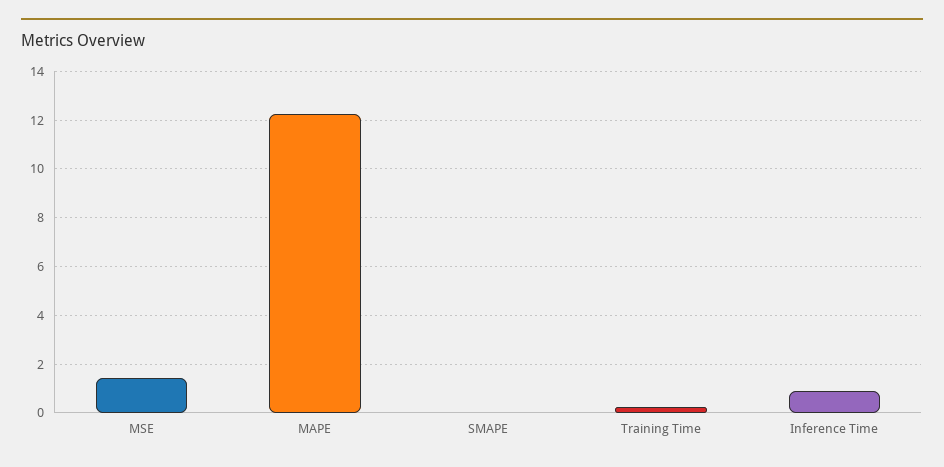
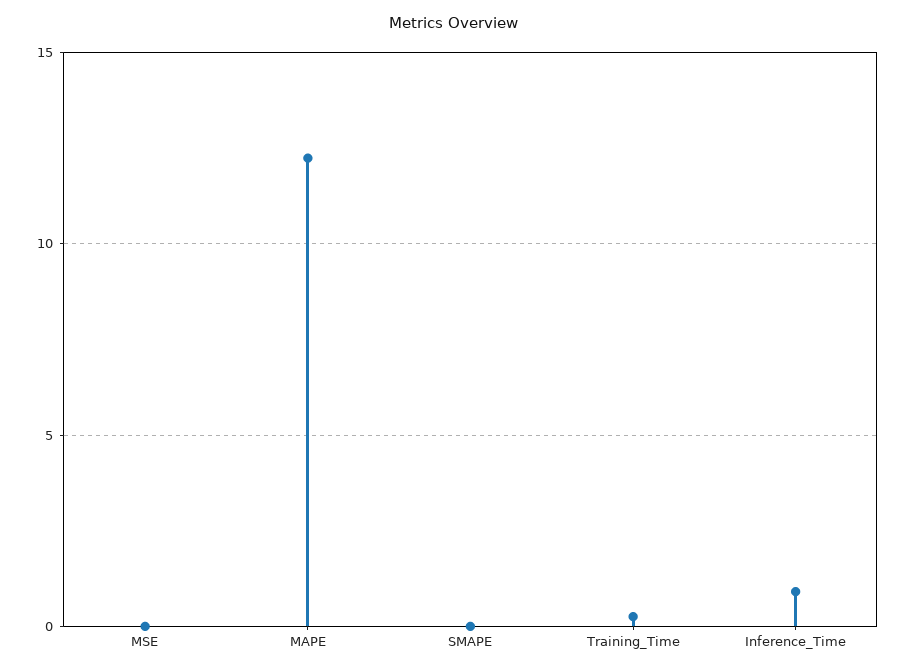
MSE: 1.5 -> 0

